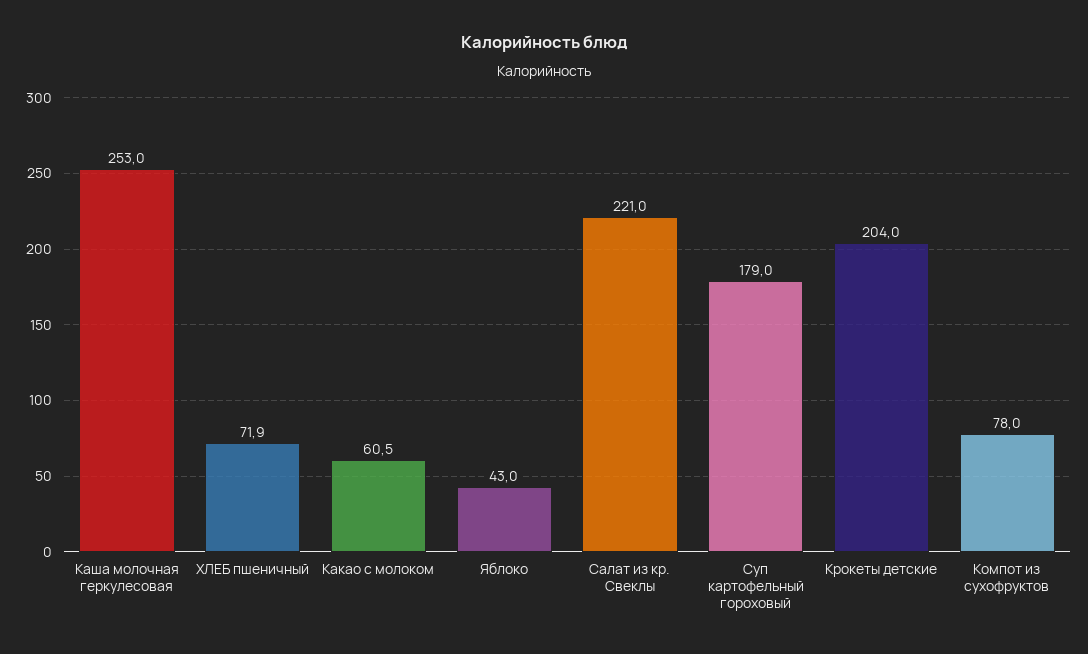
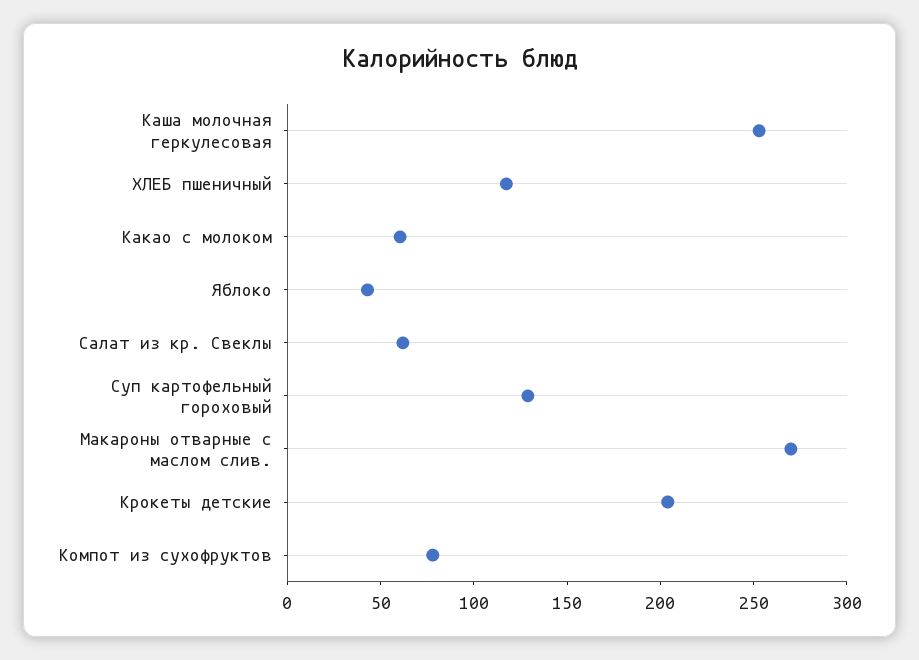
ХЛЕБ пшеничный: 71.9 -> 120
Салат из кр. Свеклы: 221 -> 60
Суп картофельный гороховый: 179 -> 130
Макароны отварные с маслом слив.: none -> 270

